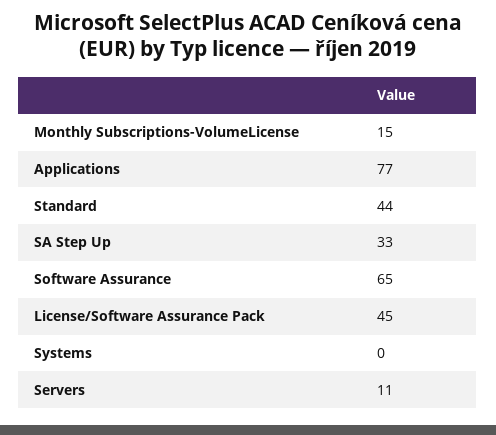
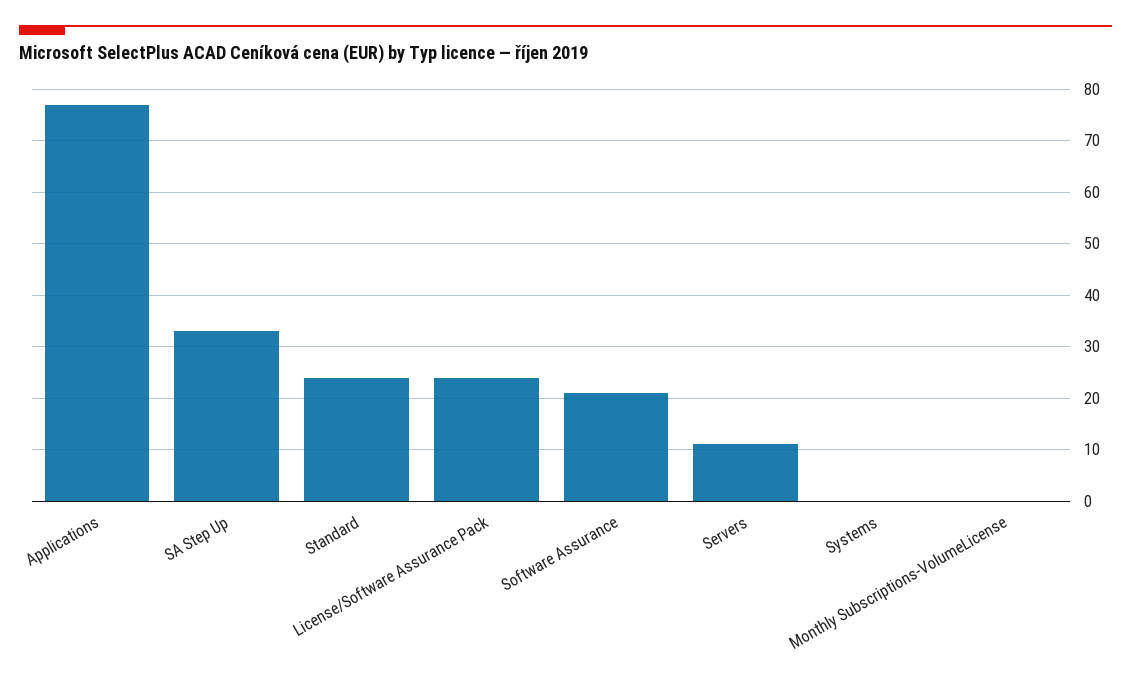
Monthly Subscriptions-VolumeLicense: 15 -> 0
Standard: 44 -> 25
Software Assurance: 65 -> 20
License/Software Assurance Pack: 45 -> 25

